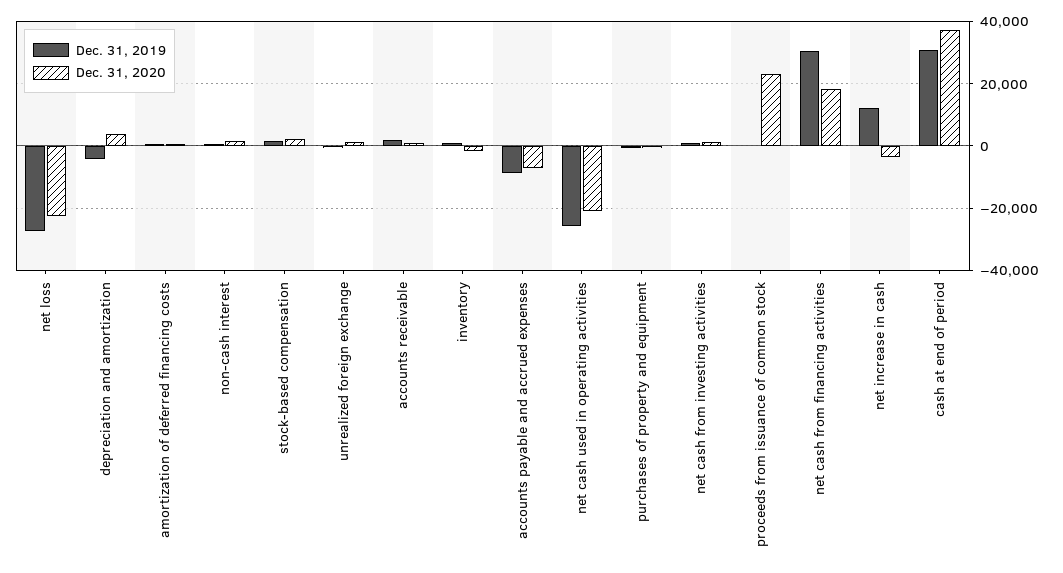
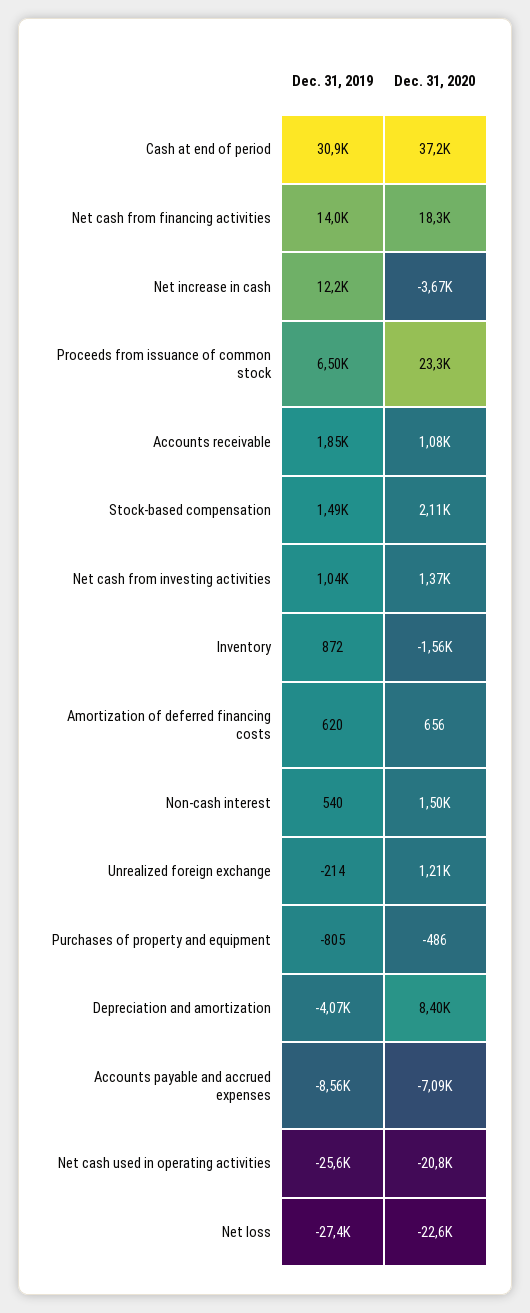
Dec. 31, 2020, depreciation and amortization: 4000 -> 8400
Dec. 31, 2019, proceeds from issuance of common stock: 0 -> 6500
Dec. 31, 2019, net cash from financing activities: 30000 -> 14000

